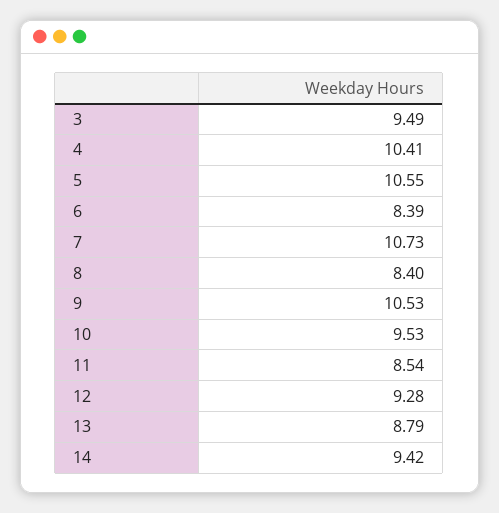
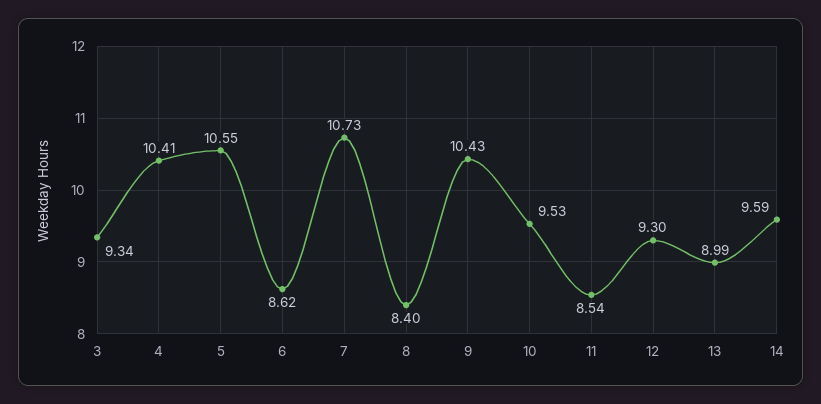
3: 9.49 -> 9.34
6: 8.39 -> 8.62
9: 10.53 -> 10.43
12: 9.28 -> 9.3
13: 8.79 -> 8.99
14: 9.42 -> 9.59

